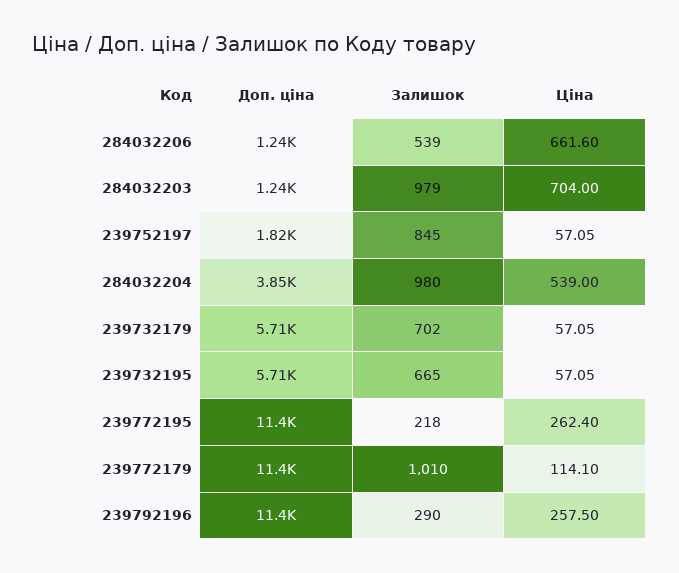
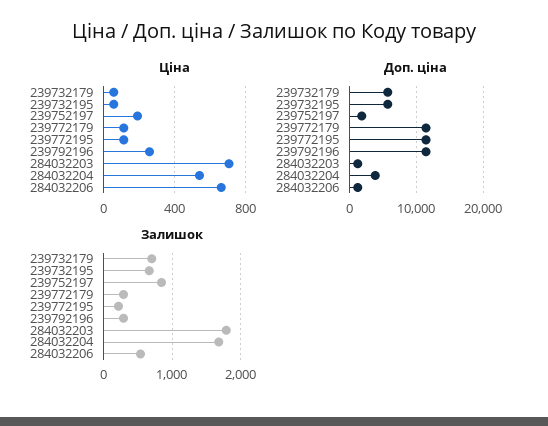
Залишок, 284032203: 979 -> 1800
Ціна, 239752197: 57.05 -> 200
Залишок, 284032204: 980 -> 1700
Ціна, 239772195: 262.4 -> 100
Залишок, 239772179: 1010 -> 300

